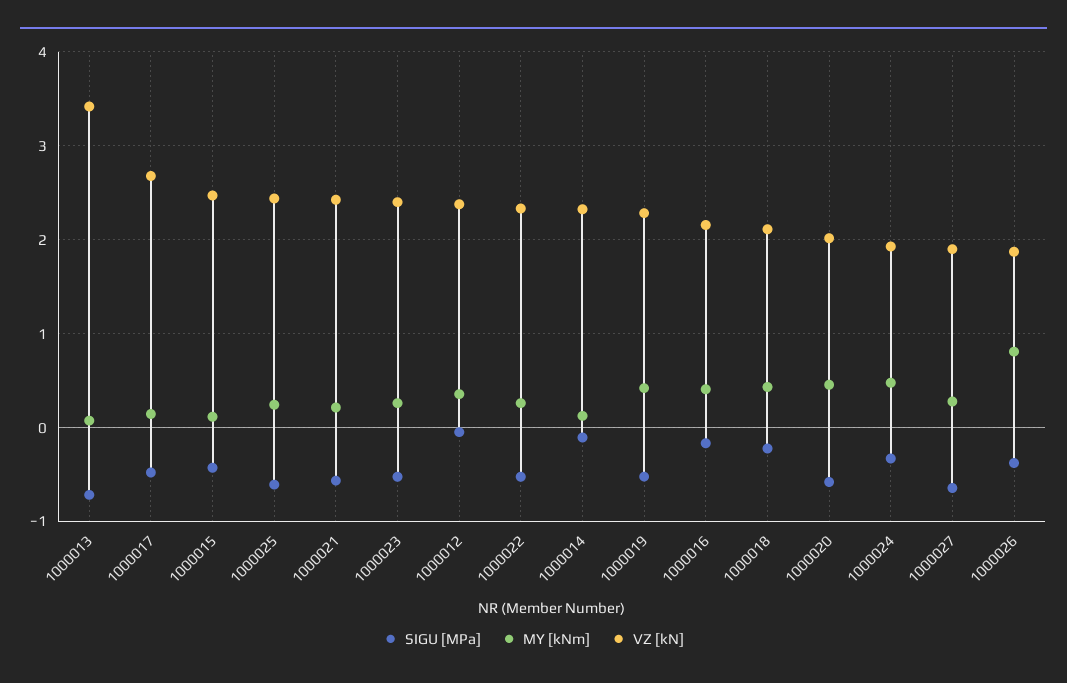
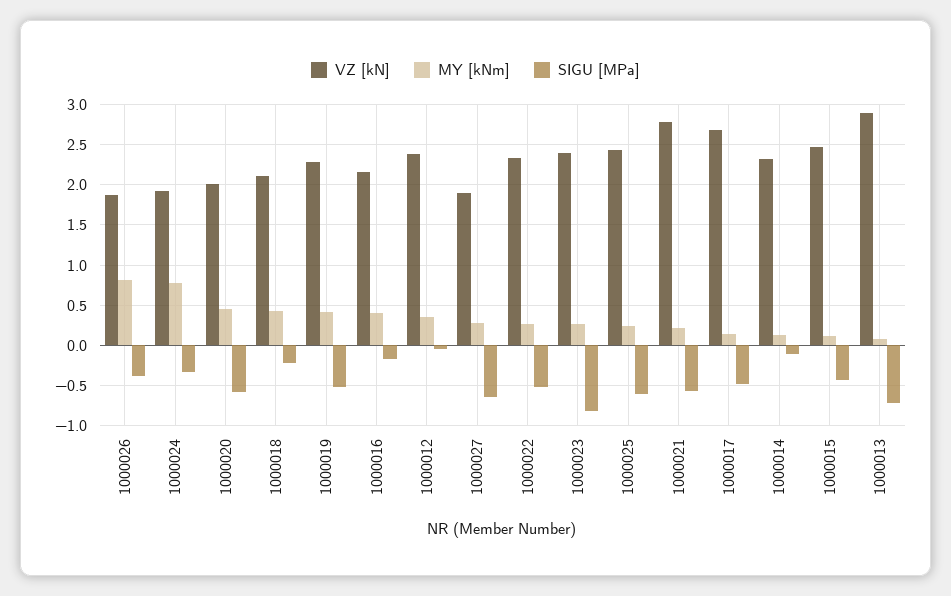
VZ [kN], 1000013: 3.4 -> 2.9
VZ [kN], 1000021: 2.4 -> 2.8
SIGU [MPa], 1000023: -0.5 -> -0.8
MY [kNm], 1000024: 0.5 -> 0.8

